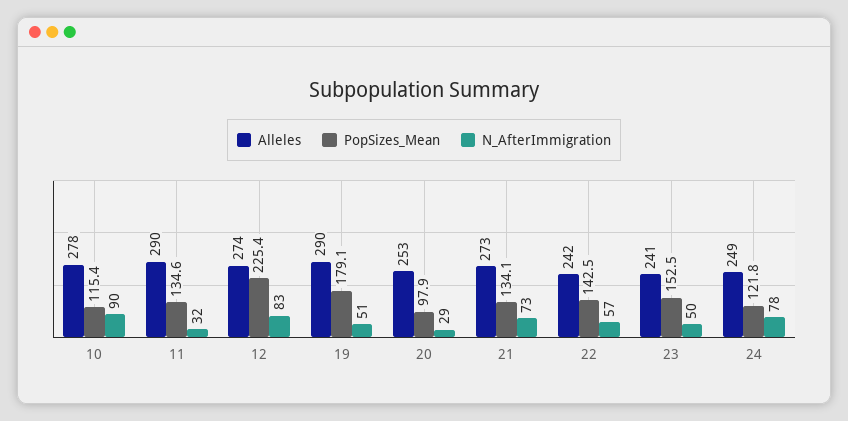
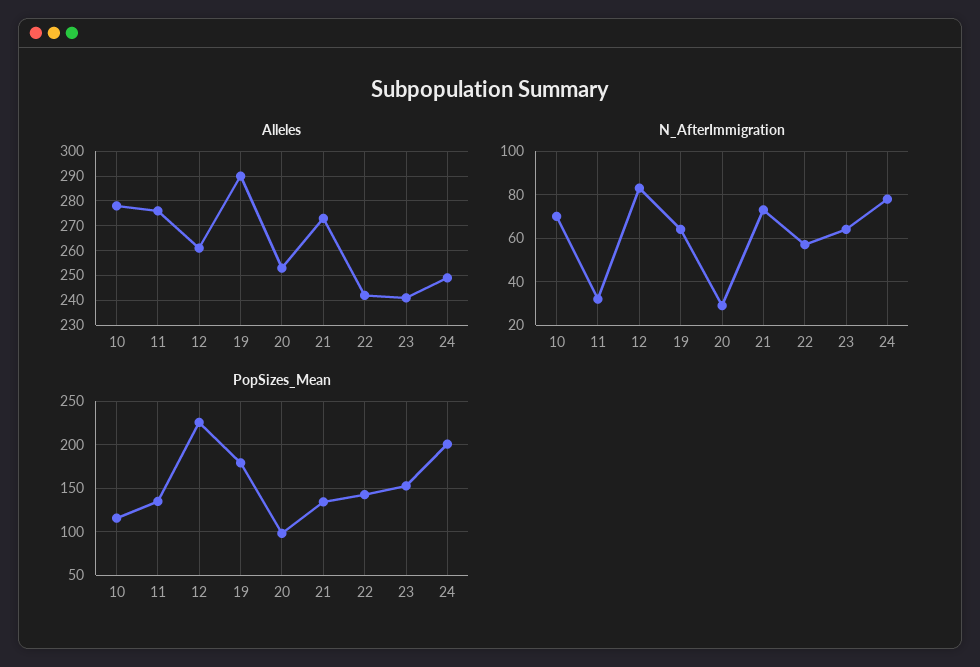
N_AfterImmigration, 10: 90 -> 70
Alleles, 11: 290 -> 275
Alleles, 12: 274 -> 260
N_AfterImmigration, 19: 51 -> 65
N_AfterImmigration, 23: 50 -> 65
PopSizes_Mean, 24: 121.8 -> 200

